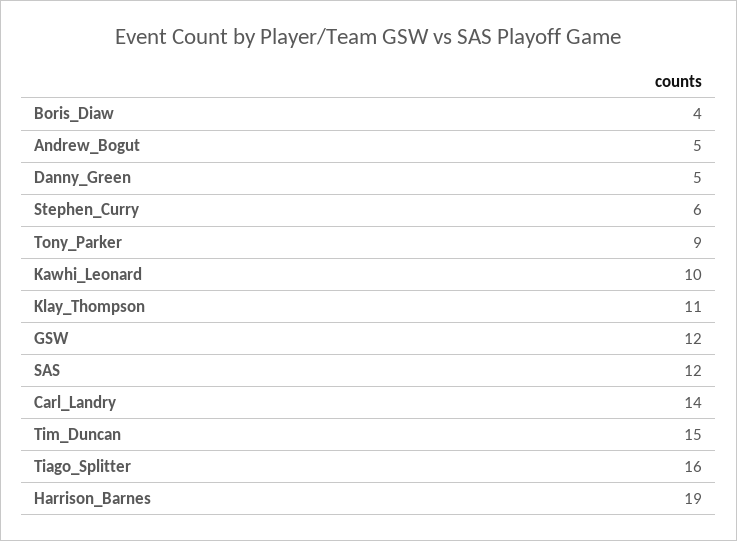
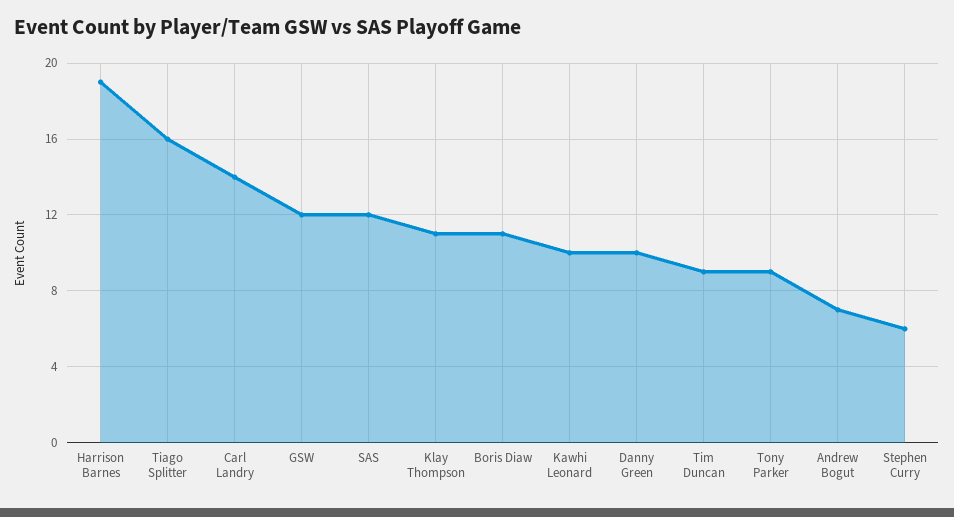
Boris_Diaw: 4 -> 11
Andrew_Bogut: 5 -> 7
Danny_Green: 5 -> 10
Tim_Duncan: 15 -> 9

